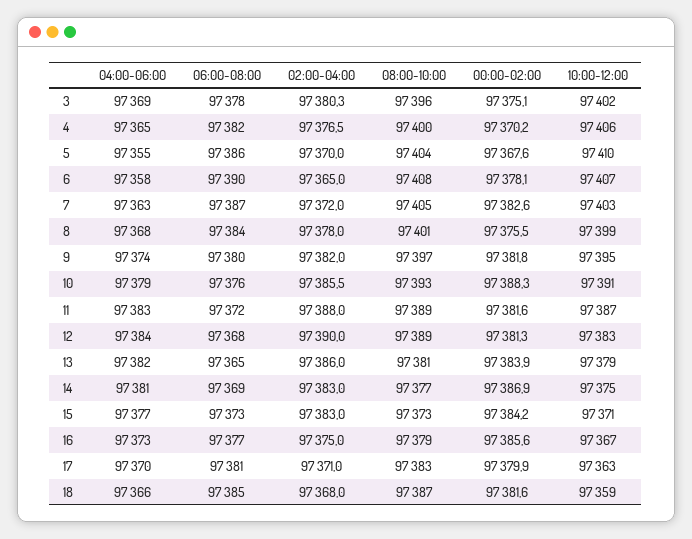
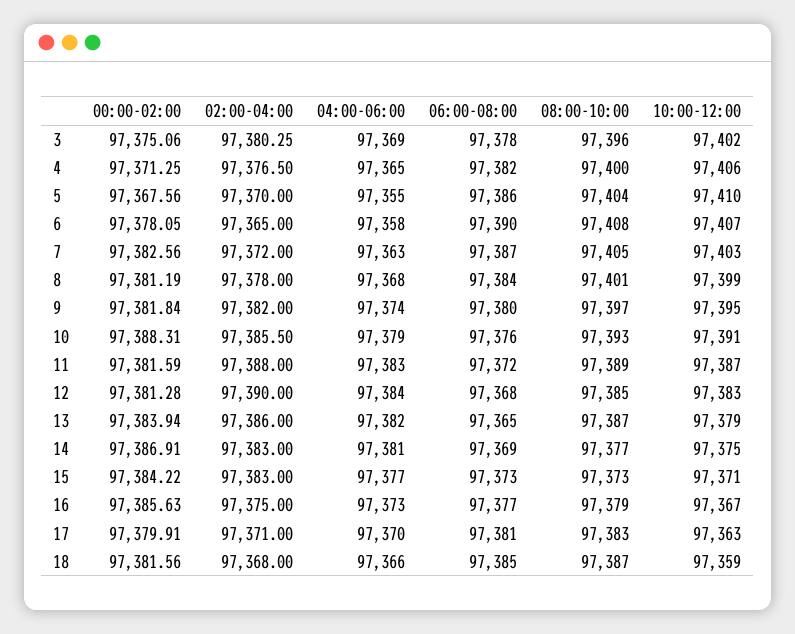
00:00-02:00, 4: 97370.2 -> 97371.25
00:00-02:00, 8: 97375.5 -> 97381.19
08:00-10:00, 12: 97389 -> 97385
08:00-10:00, 13: 97381 -> 97387

